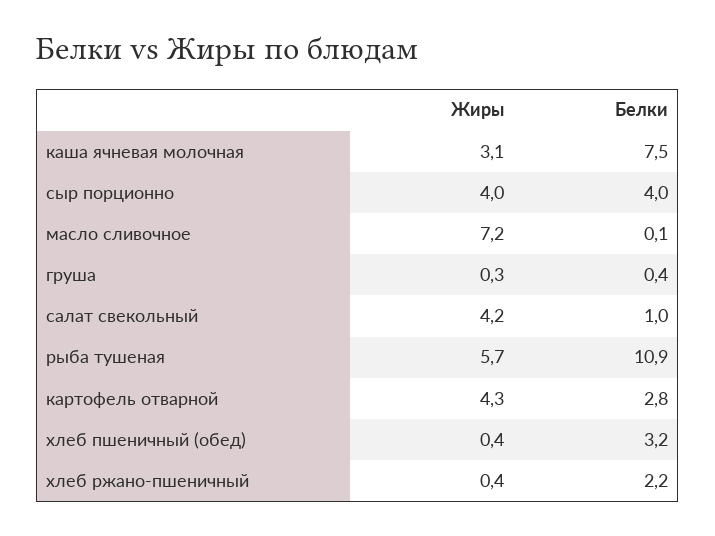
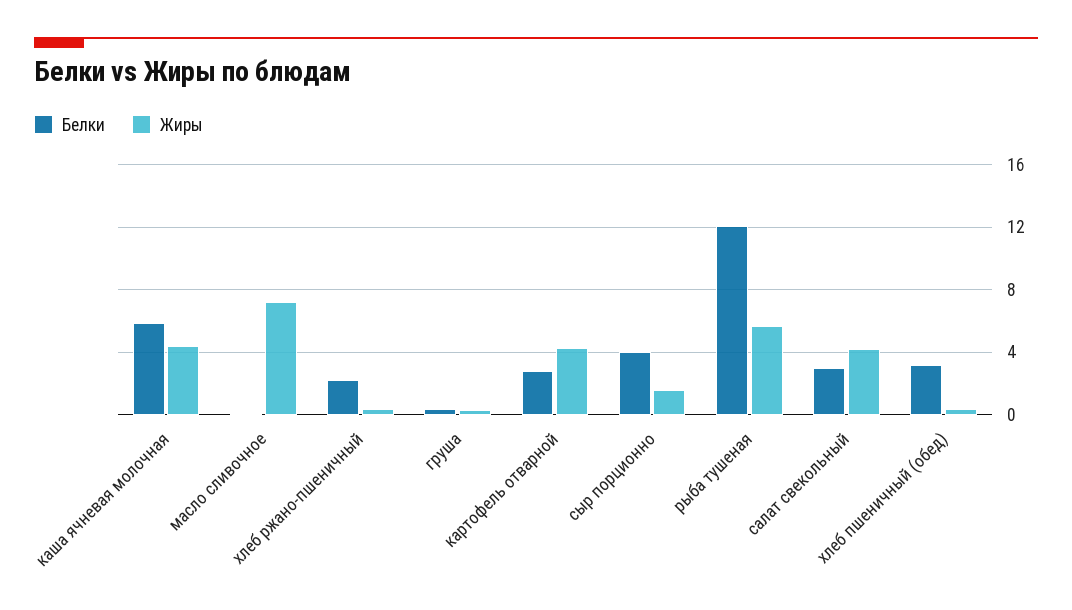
Жиры, каша ячневая молочная: 3.1 -> 4.5
Белки, каша ячневая молочная: 7.5 -> 6
Жиры, сыр порционно: 4 -> 1.5
Белки, салат свекольный: 1 -> 3
Белки, рыба тушеная: 10.9 -> 12

